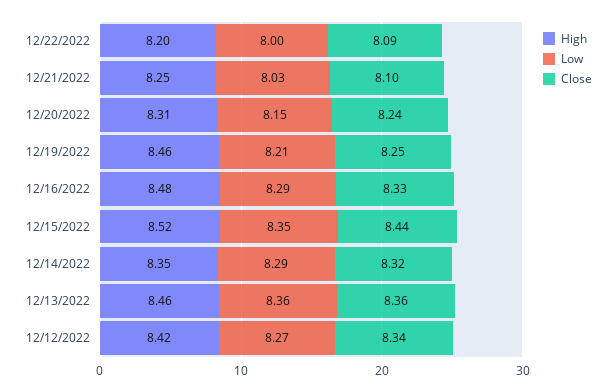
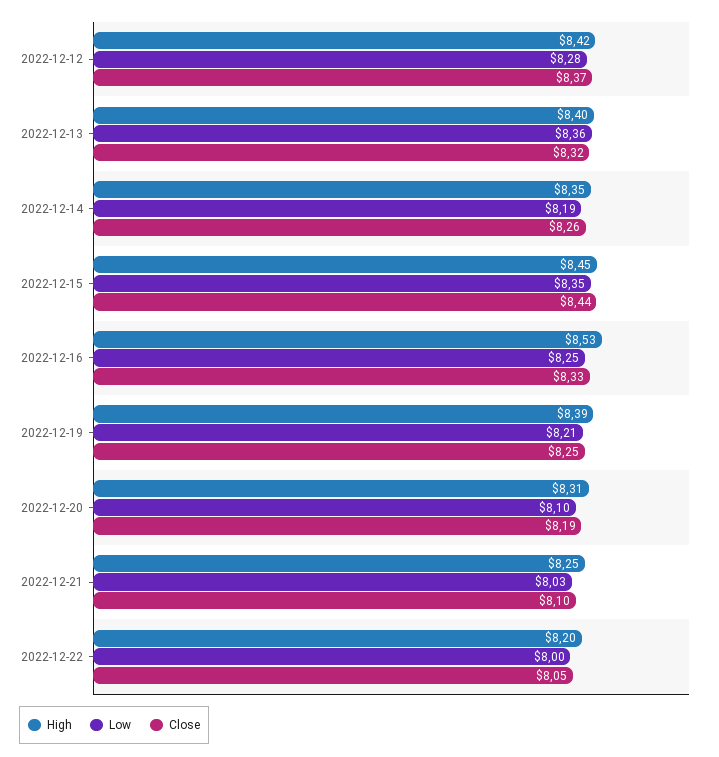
Close, 12/22/2022: 8.09 -> 8.05
Low, 12/20/2022: 8.15 -> 8.1
Close, 12/20/2022: 8.24 -> 8.19
High, 12/19/2022: 8.46 -> 8.39
High, 12/16/2022: 8.48 -> 8.53
Low, 12/16/2022: 8.29 -> 8.25
High, 12/15/2022: 8.52 -> 8.45
Low, 12/14/2022: 8.29 -> 8.19
Close, 12/14/2022: 8.32 -> 8.26
High, 12/13/2022: 8.46 -> 8.4
Close, 12/13/2022: 8.36 -> 8.32
Low, 12/12/2022: 8.27 -> 8.28
Close, 12/12/2022: 8.34 -> 8.37

